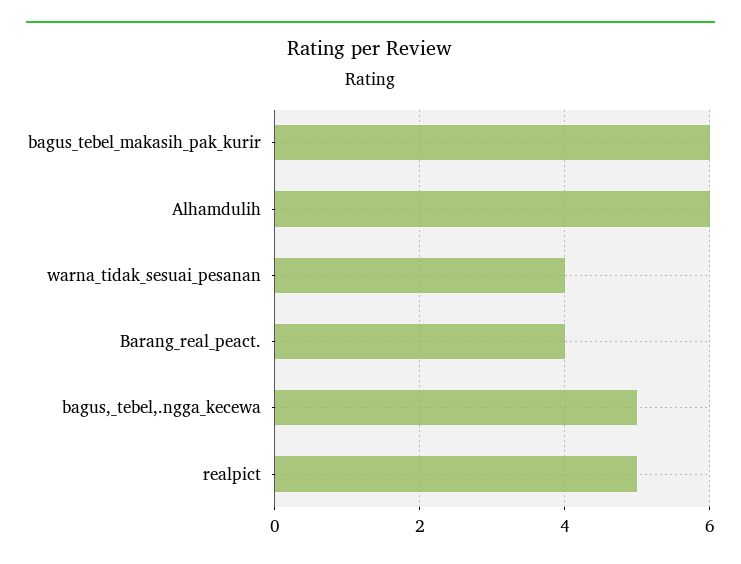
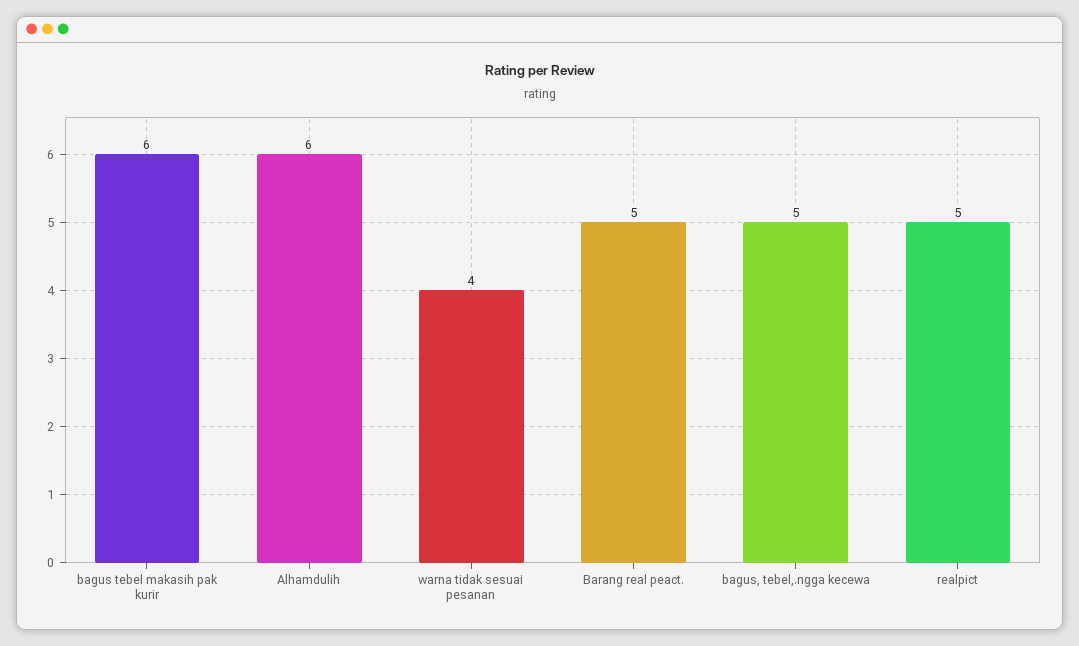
Barang_real_peact.: 4 -> 5

